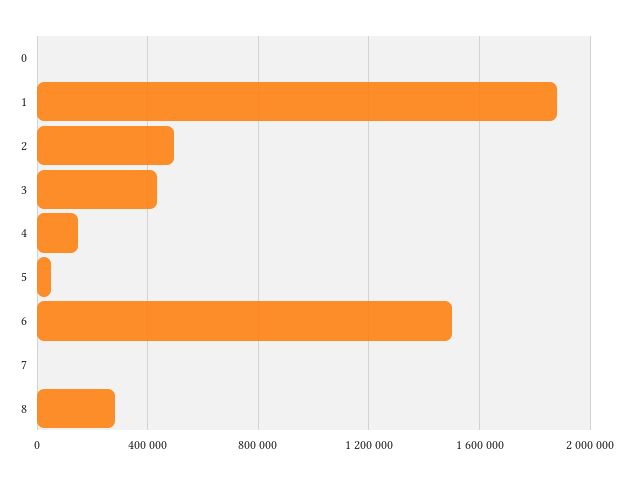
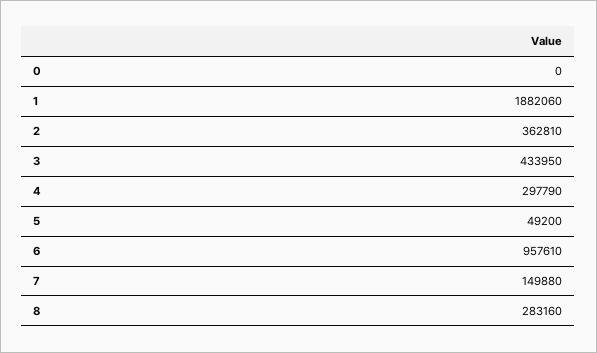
2: 500000 -> 362810
4: 150000 -> 297790
6: 1500000 -> 957610
7: 0 -> 149880

